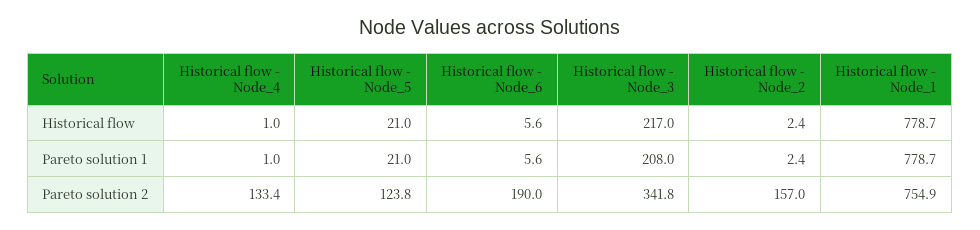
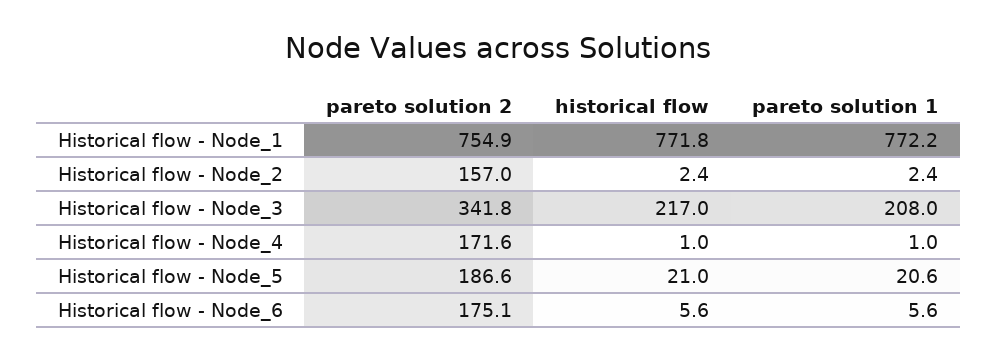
Historical flow - Node_1, Historical flow: 778.7 -> 771.8
Historical flow - Node_5, Pareto solution 1: 21 -> 20.6
Historical flow - Node_1, Pareto solution 1: 778.7 -> 772.2
Historical flow - Node_4, Pareto solution 2: 133.4 -> 171.6
Historical flow - Node_5, Pareto solution 2: 123.8 -> 186.6
Historical flow - Node_6, Pareto solution 2: 190 -> 175.1

